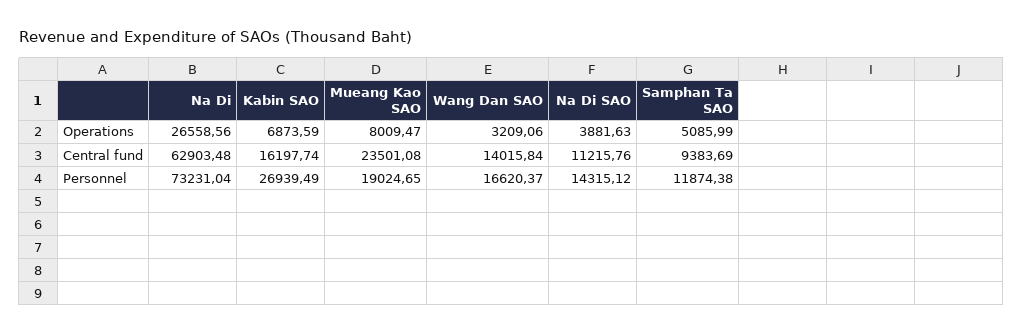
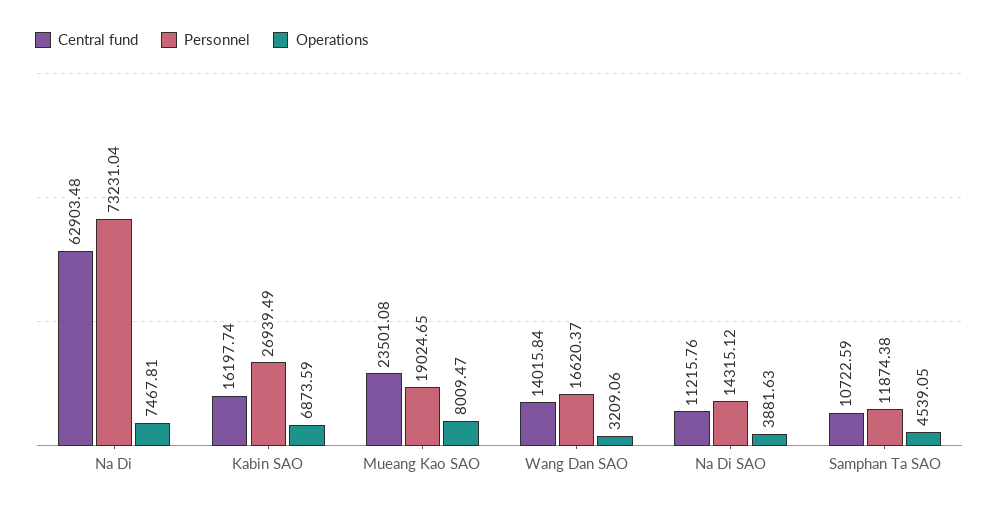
Operations, Na Di: 26558.56 -> 7467.81
Operations, Samphan Ta SAO: 5085.99 -> 4539.05
Central fund, Samphan Ta SAO: 9383.69 -> 10722.59

